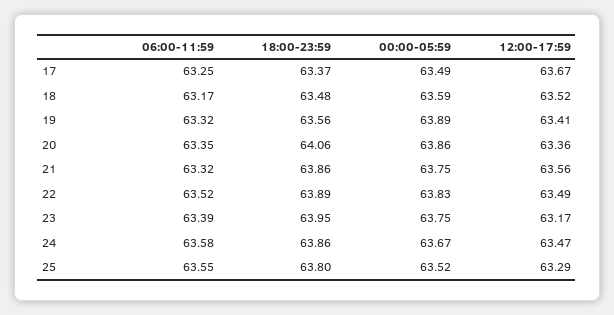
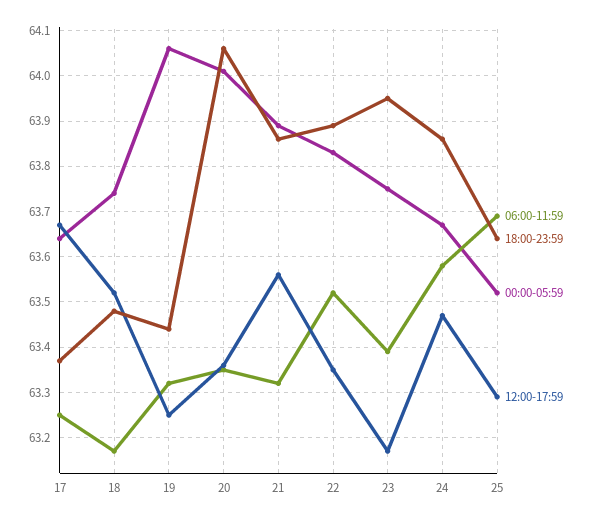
00:00-05:59, 17: 63.49 -> 63.65
00:00-05:59, 18: 63.59 -> 63.75
18:00-23:59, 19: 63.56 -> 63.45
00:00-05:59, 19: 63.89 -> 64.05
12:00-17:59, 19: 63.41 -> 63.25
00:00-05:59, 20: 63.86 -> 64
00:00-05:59, 21: 63.75 -> 63.9
12:00-17:59, 22: 63.49 -> 63.35
06:00-11:59, 25: 63.55 -> 63.7
18:00-23:59, 25: 63.8 -> 63.65

